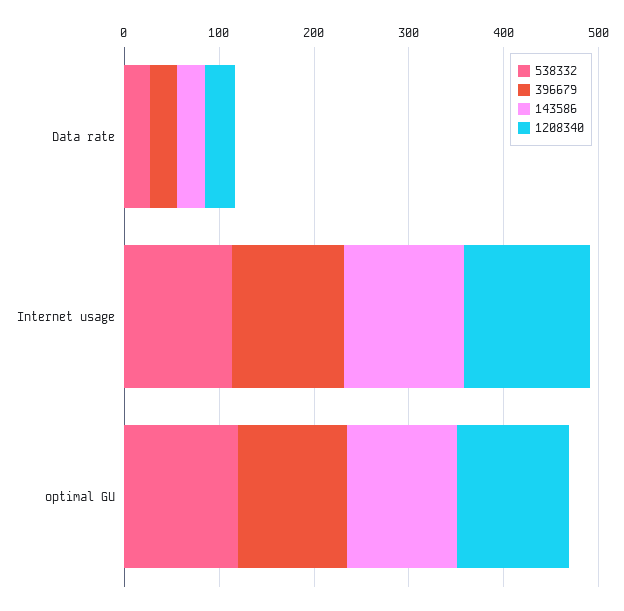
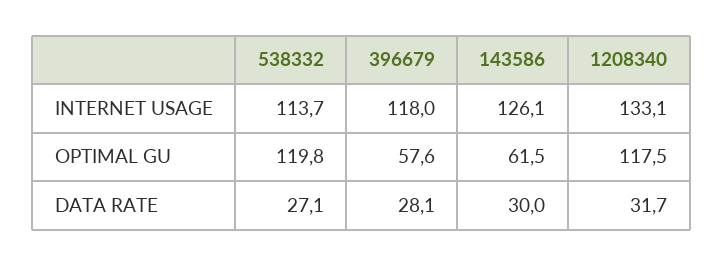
396679, optimal GU: 120 -> 57.6
143586, optimal GU: 120 -> 61.5

